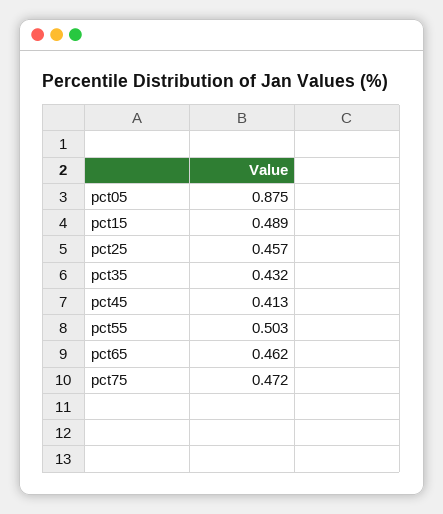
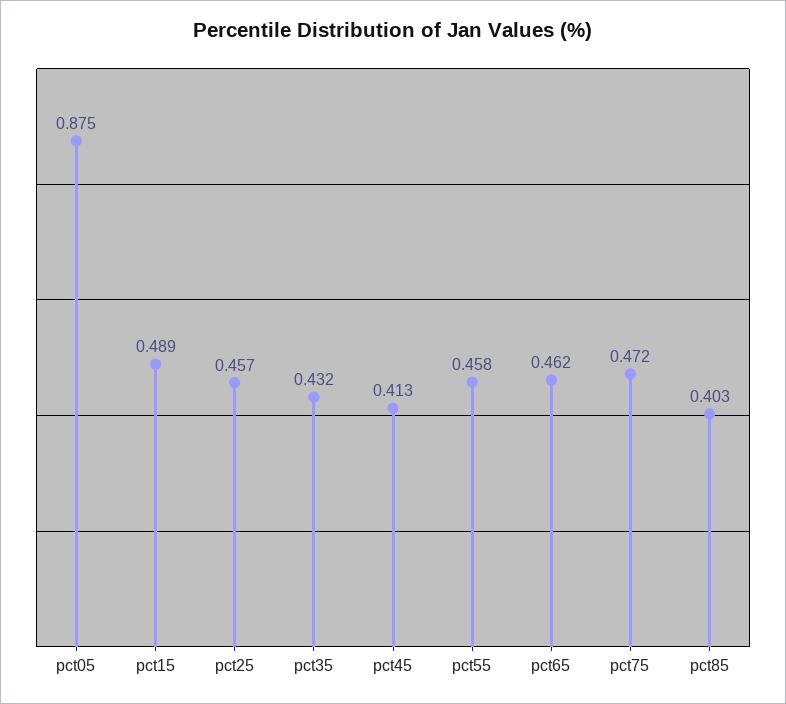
pct55: 0.503 -> 0.458
pct85: none -> 0.403

